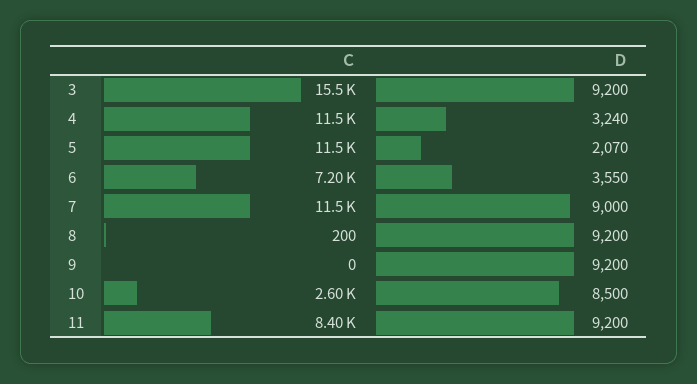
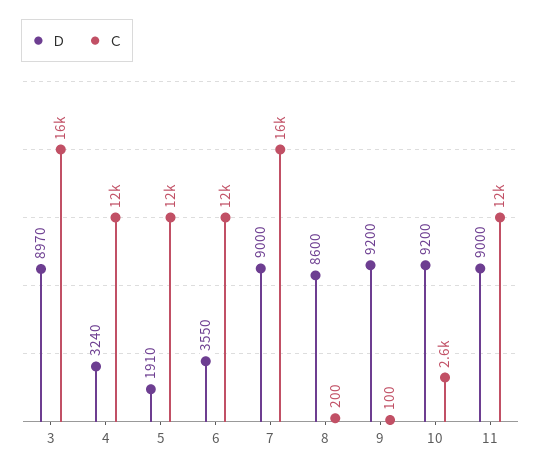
Ｄ, 3: 9200 -> 8970
Ｄ, 5: 2070 -> 1910
Ｃ, 6: 7200 -> 12000
Ｃ, 7: 11500 -> 16000
Ｄ, 8: 9200 -> 8600
Ｃ, 9: 0 -> 100
Ｄ, 10: 8500 -> 9200
Ｃ, 11: 8400 -> 12000
Ｄ, 11: 9200 -> 9000

